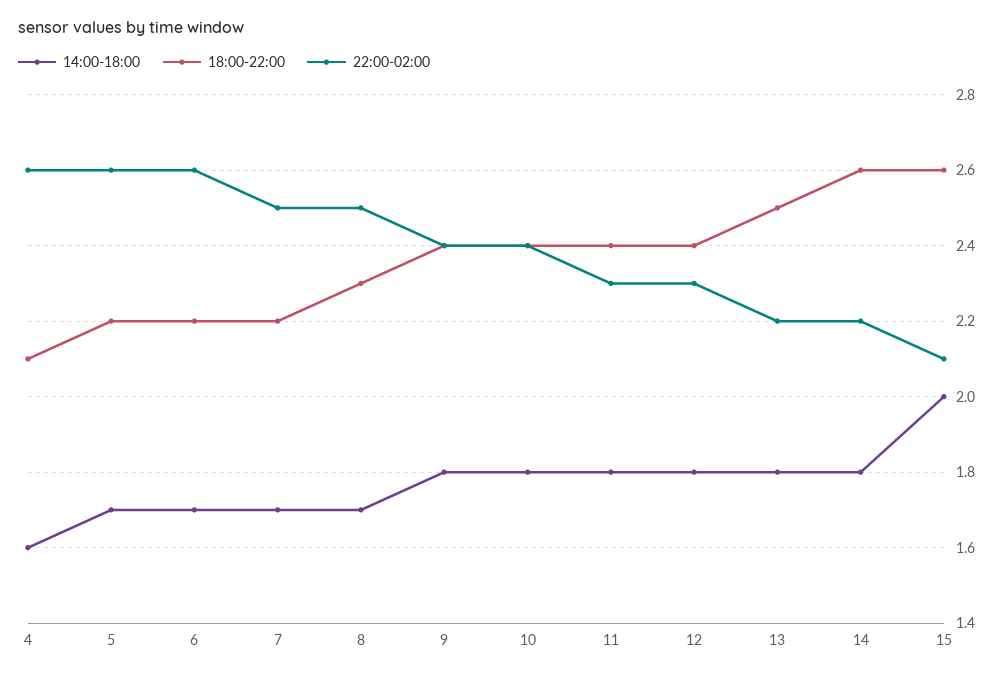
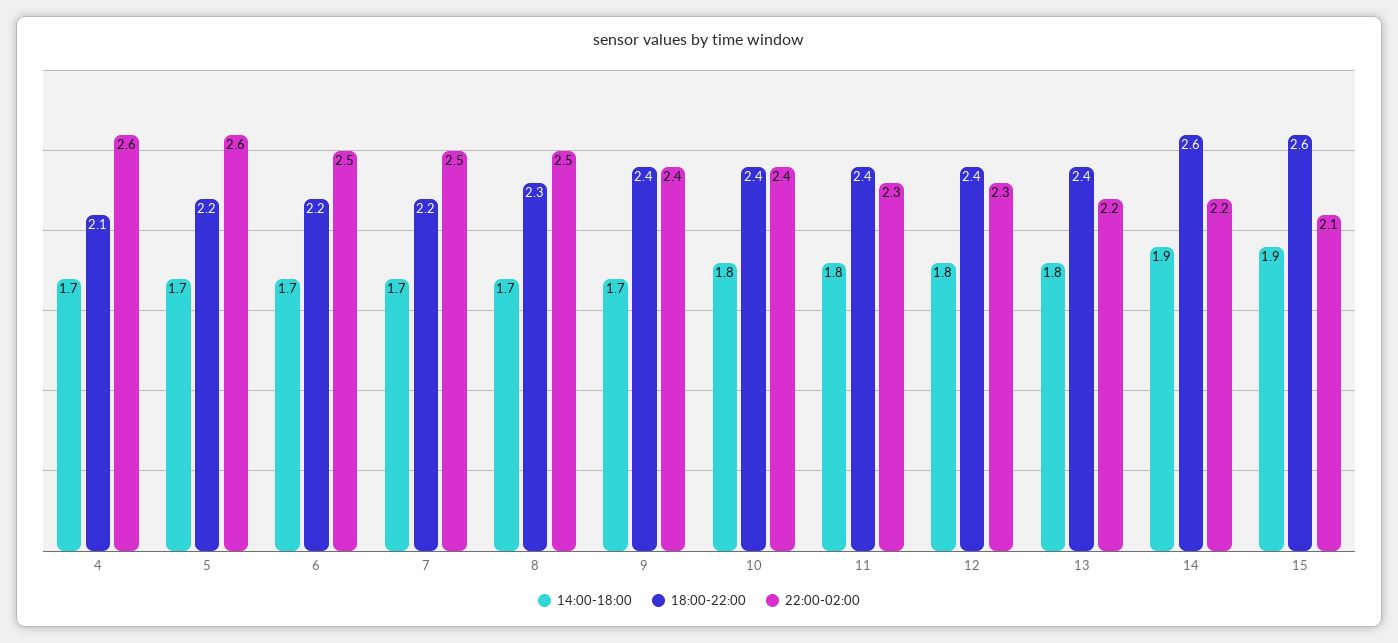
14:00-18:00, 4: 1.6 -> 1.7
22:00-02:00, 6: 2.6 -> 2.5
14:00-18:00, 9: 1.8 -> 1.7
18:00-22:00, 13: 2.5 -> 2.4
14:00-18:00, 14: 1.8 -> 1.9
14:00-18:00, 15: 2 -> 1.9

